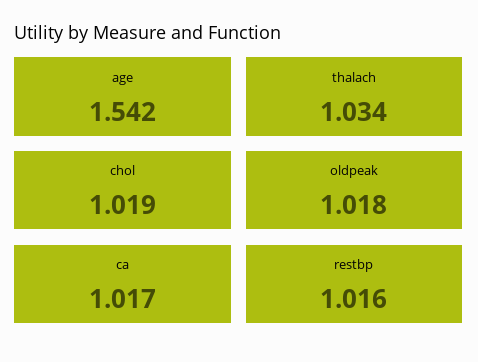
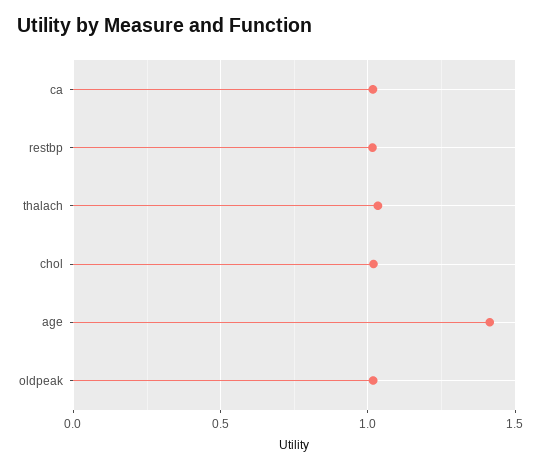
age: 1.542 -> 1.4

